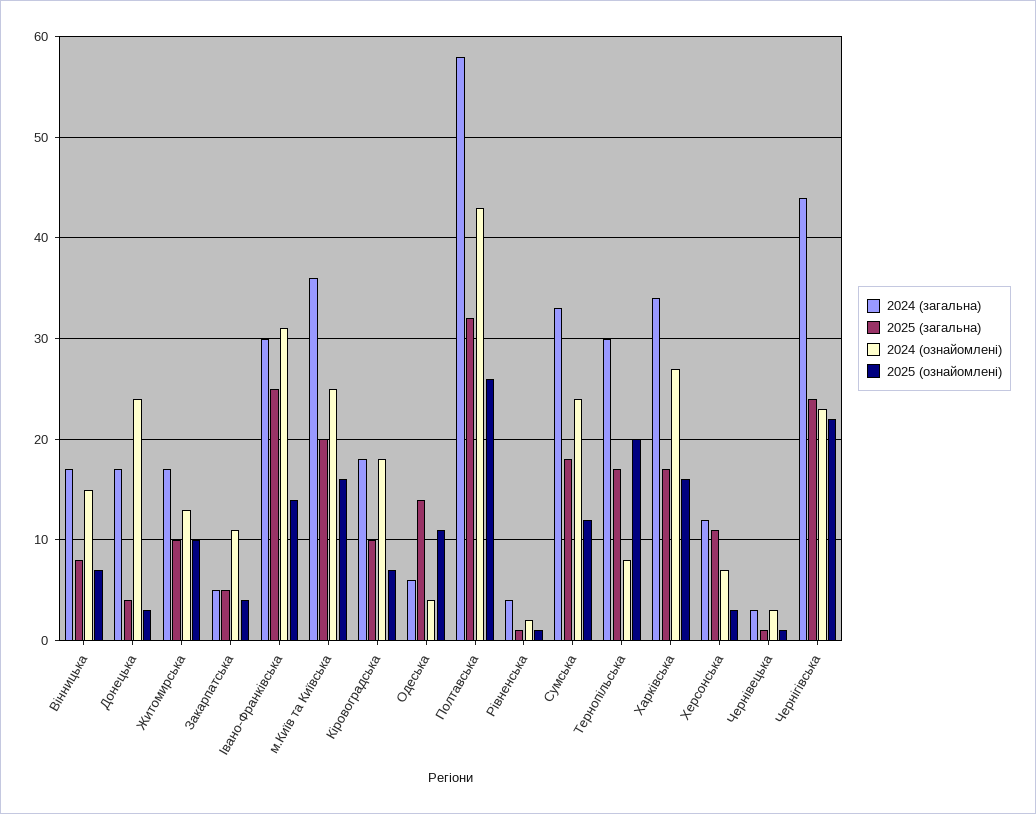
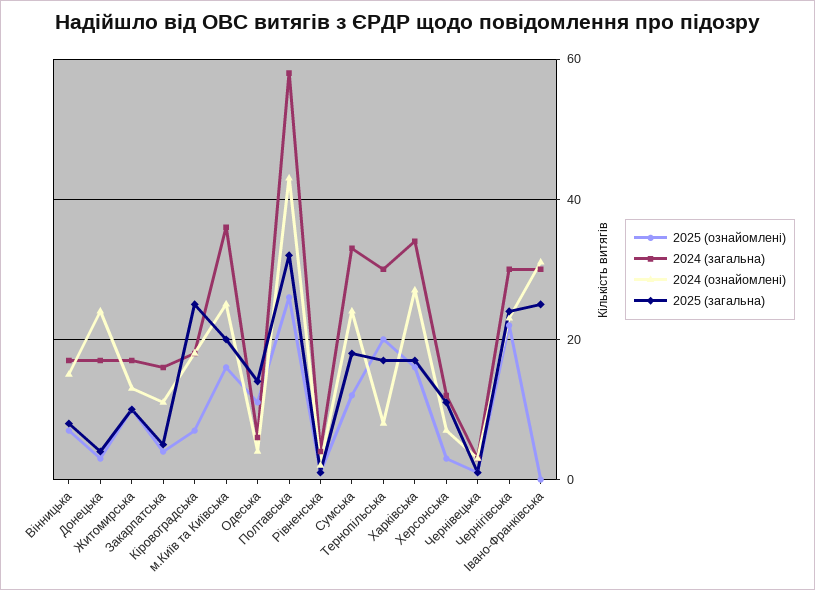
2024 (загальна), Закарпатська: 5 -> 15
2025 (ознайомлені), Івано-Франківська: 14 -> 0
2025 (загальна), Кіровоградська: 10 -> 25
2024 (загальна), Чернігівська: 44 -> 30

